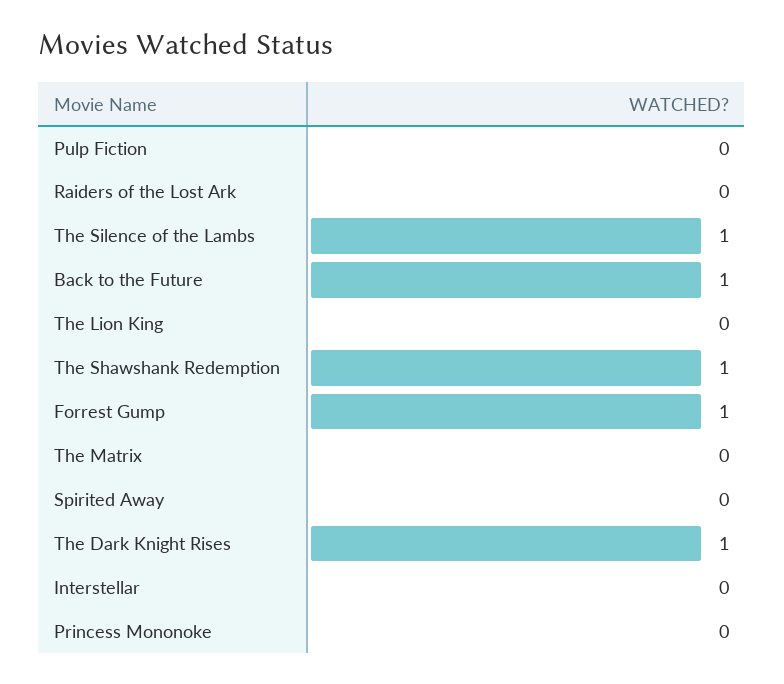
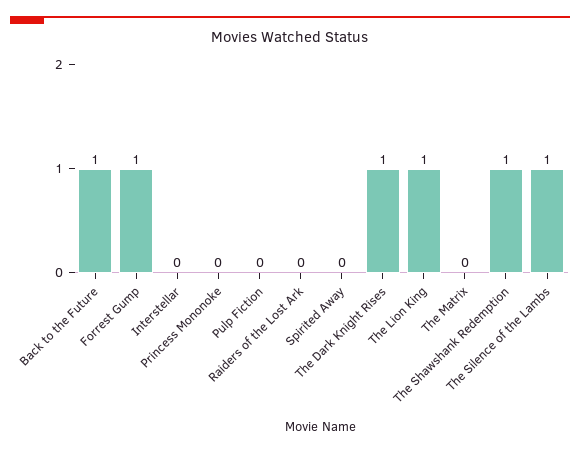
The Lion King: 0 -> 1

